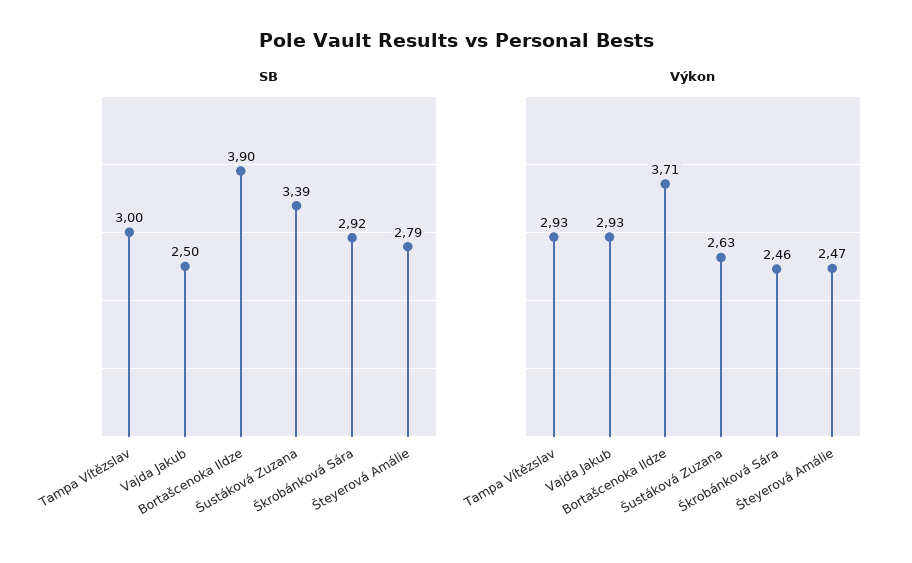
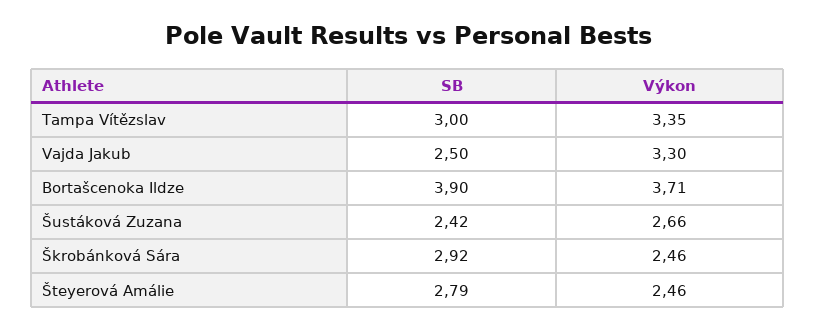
SB, Šustáková Zuzana: 3.39 -> 2.42
Výkon, Tampa Vítězslav: 2.93 -> 3.35
Výkon, Vajda Jakub: 2.93 -> 3.3
Výkon, Šustáková Zuzana: 2.63 -> 2.66
Výkon, Šteyerová Amálie: 2.47 -> 2.46

